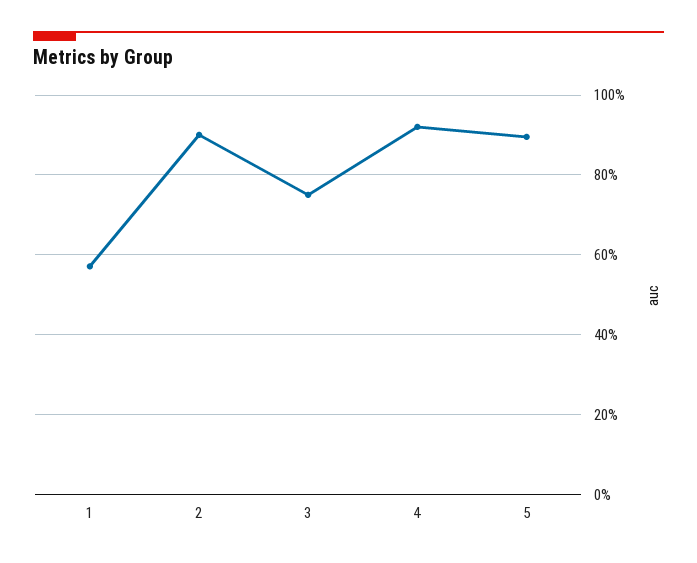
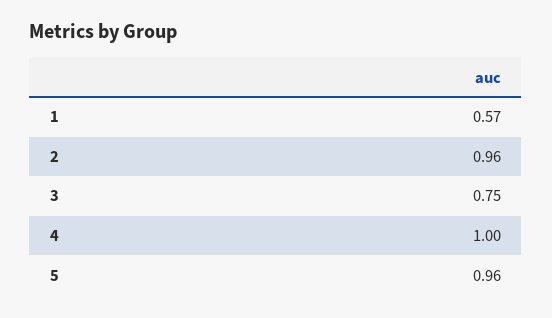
2: 0.9 -> 0.96
4: 0.92 -> 1
5: 0.9 -> 0.96

